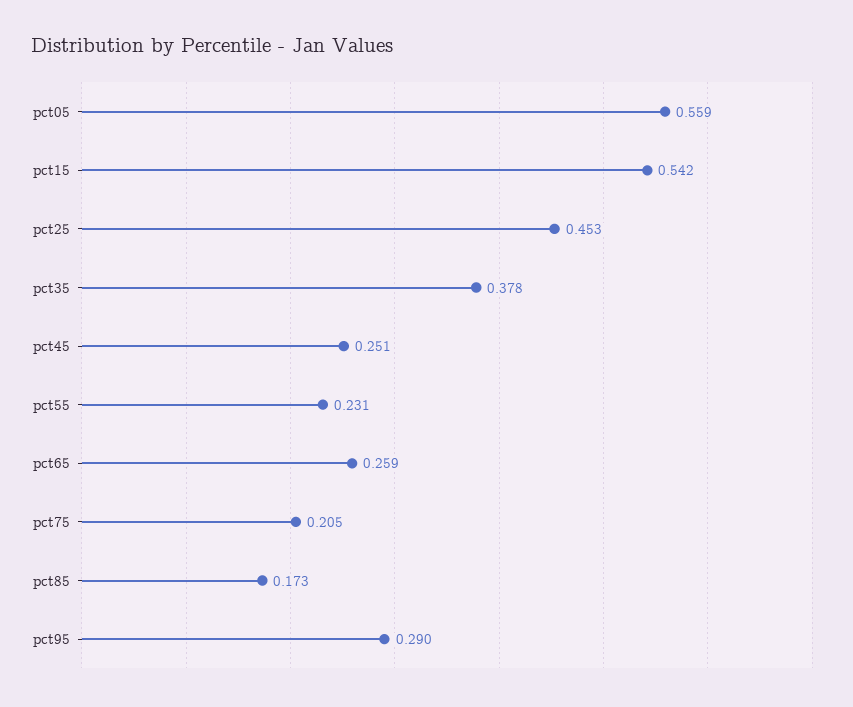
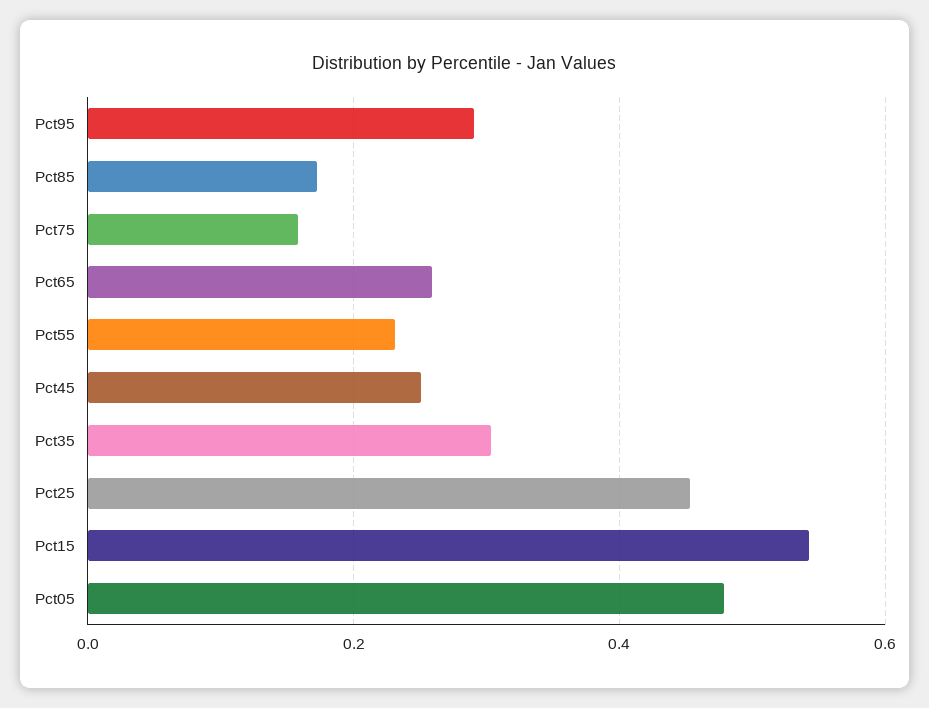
pct05: 0.559 -> 0.48
pct35: 0.378 -> 0.3
pct75: 0.205 -> 0.16

